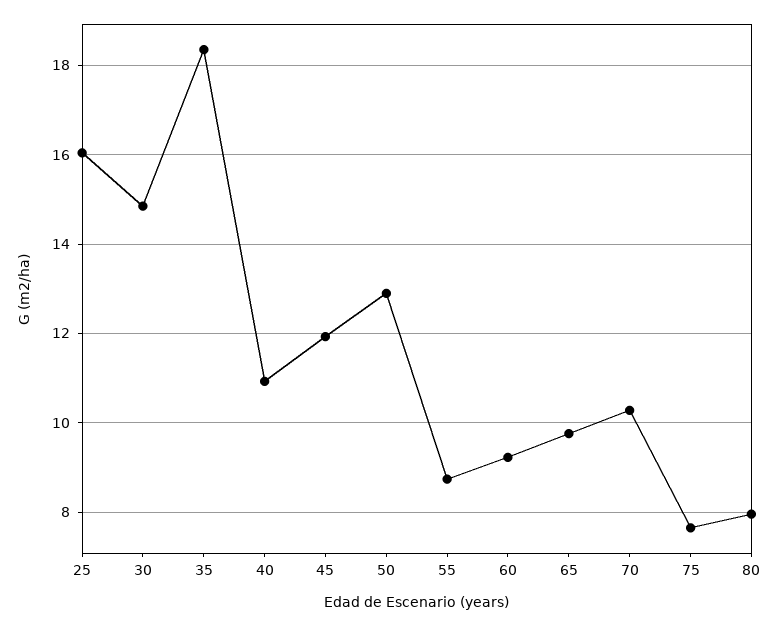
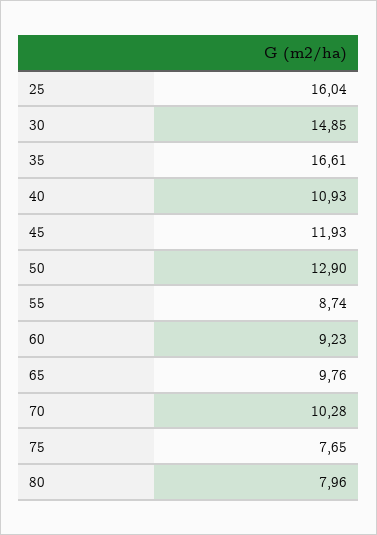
35: 18.4 -> 16.61

